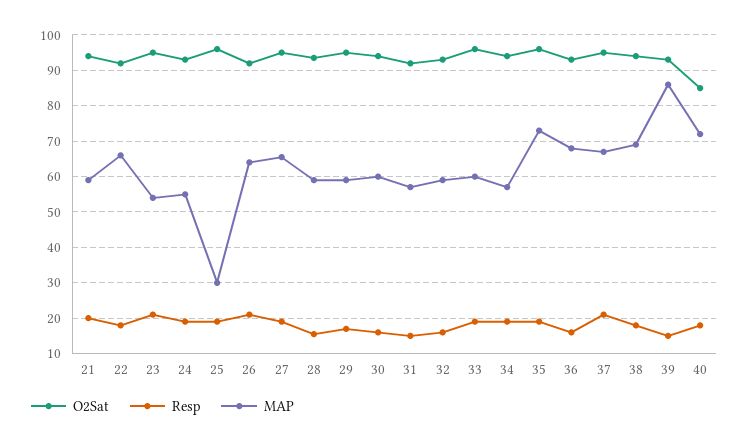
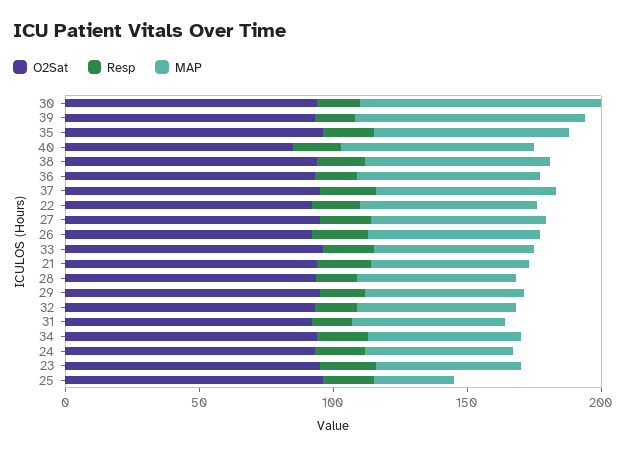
MAP, 30: 60 -> 90

